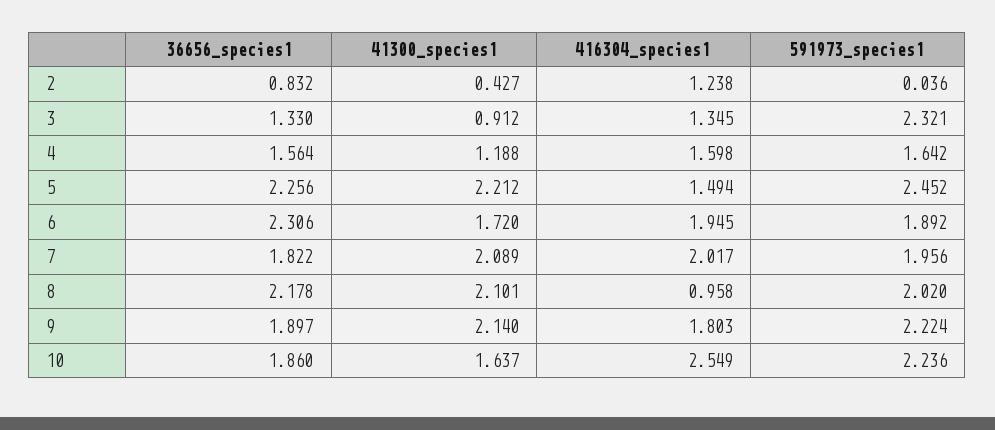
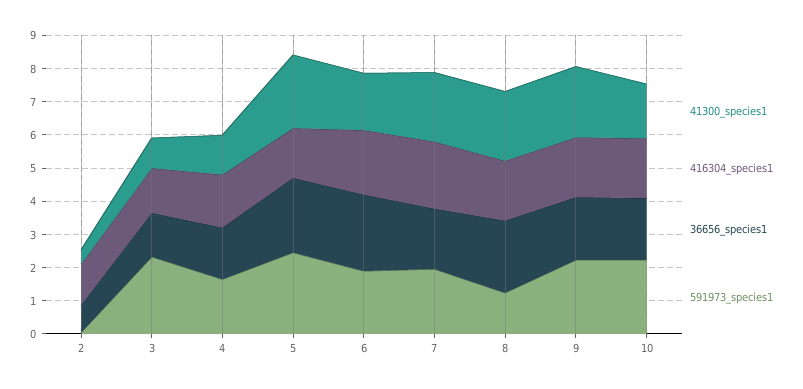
416304_species1, 8: 0.958 -> 1.75
591973_species1, 8: 2.02 -> 1.25
416304_species1, 10: 2.549 -> 1.75

